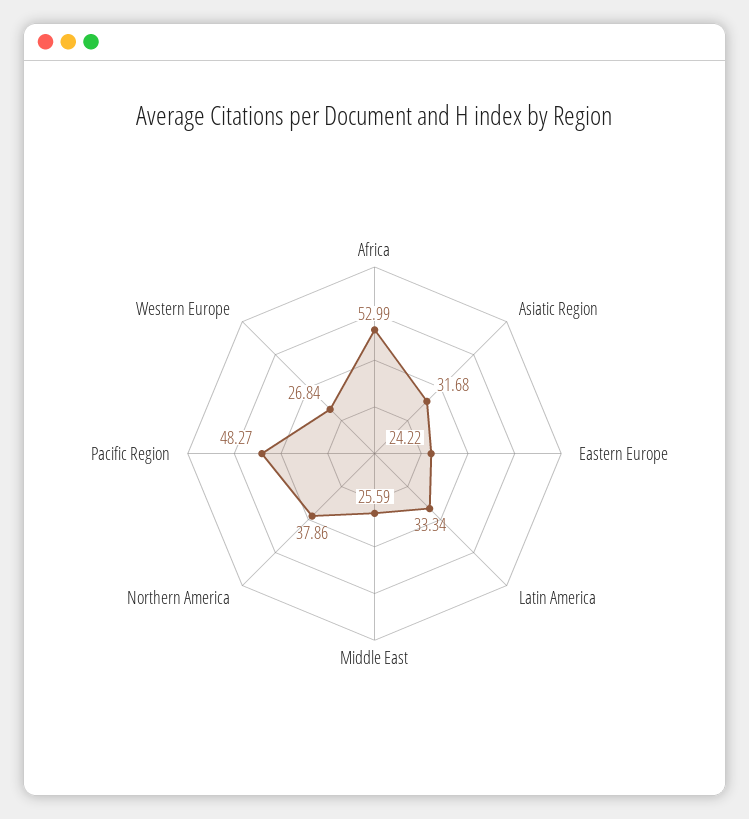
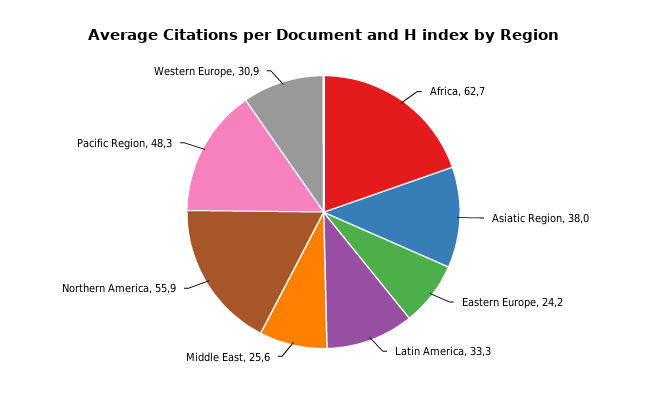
Africa: 52.99 -> 62.7
Asiatic Region: 31.68 -> 38
Northern America: 37.86 -> 55.9
Western Europe: 26.84 -> 30.9

